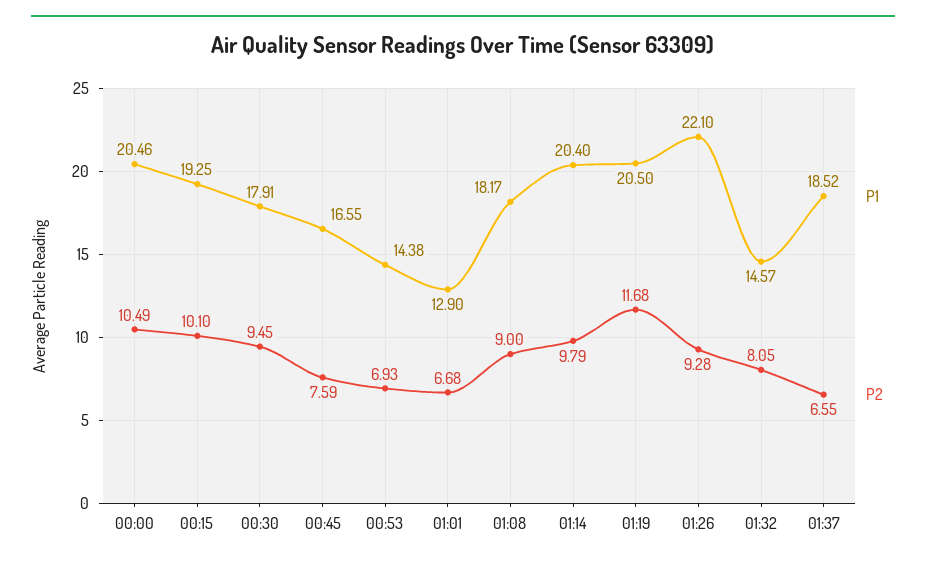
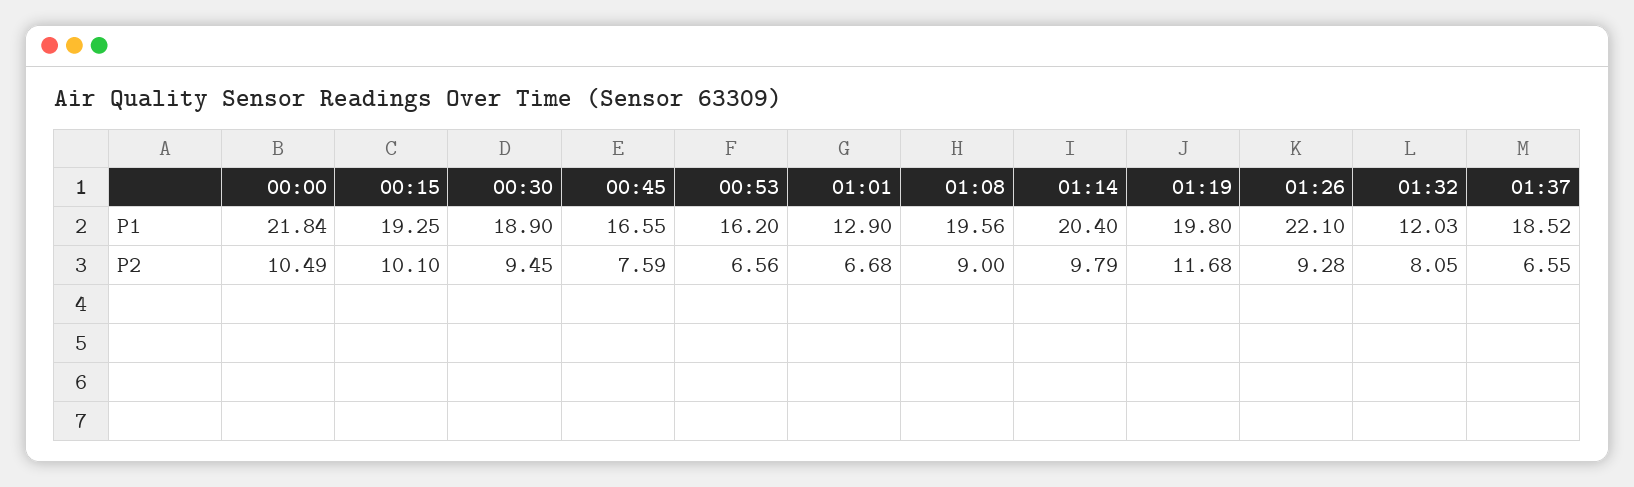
P1, 00:00: 20.46 -> 21.84
P1, 00:30: 17.91 -> 18.9
P1, 00:53: 14.38 -> 16.2
P2, 00:53: 6.93 -> 6.56
P1, 01:08: 18.17 -> 19.56
P1, 01:19: 20.5 -> 19.8
P1, 01:32: 14.57 -> 12.03

